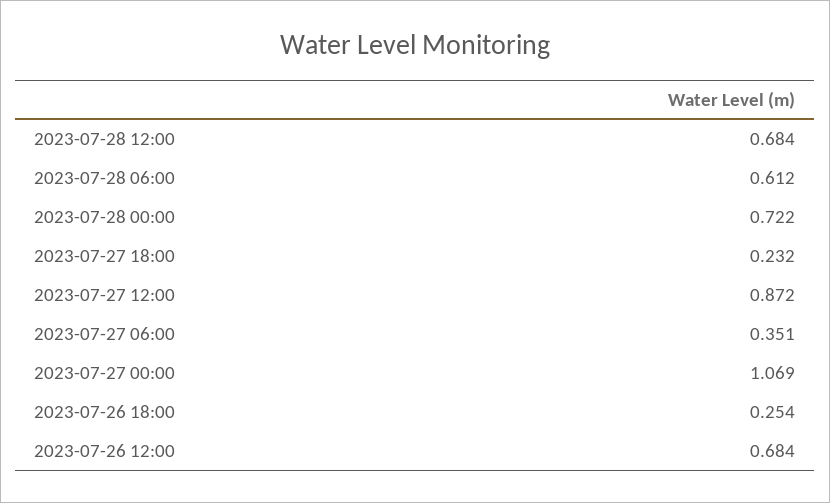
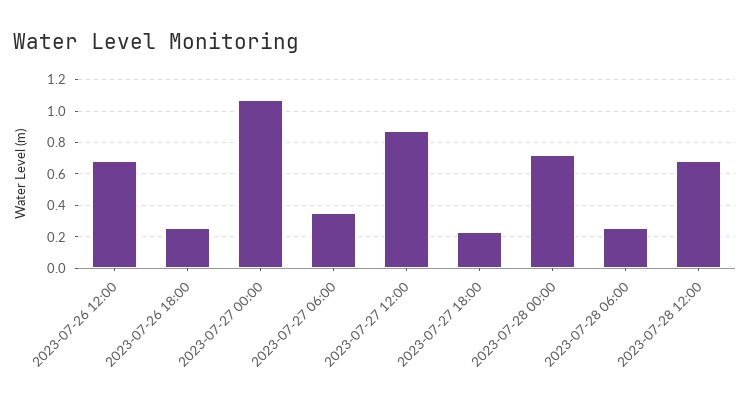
2023-07-28 06:00: 0.612 -> 0.25

